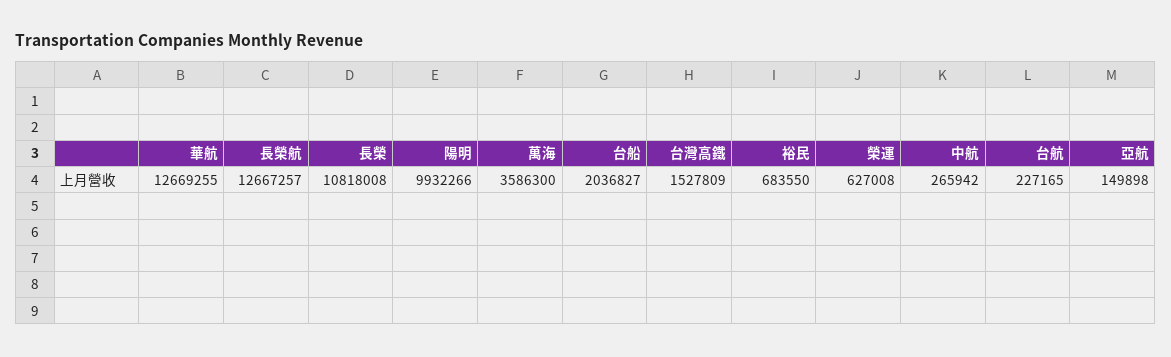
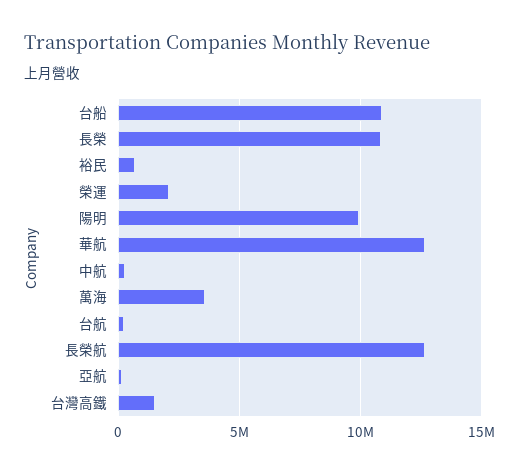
台船: 2036827 -> 11000000
榮運: 627008 -> 2000000

